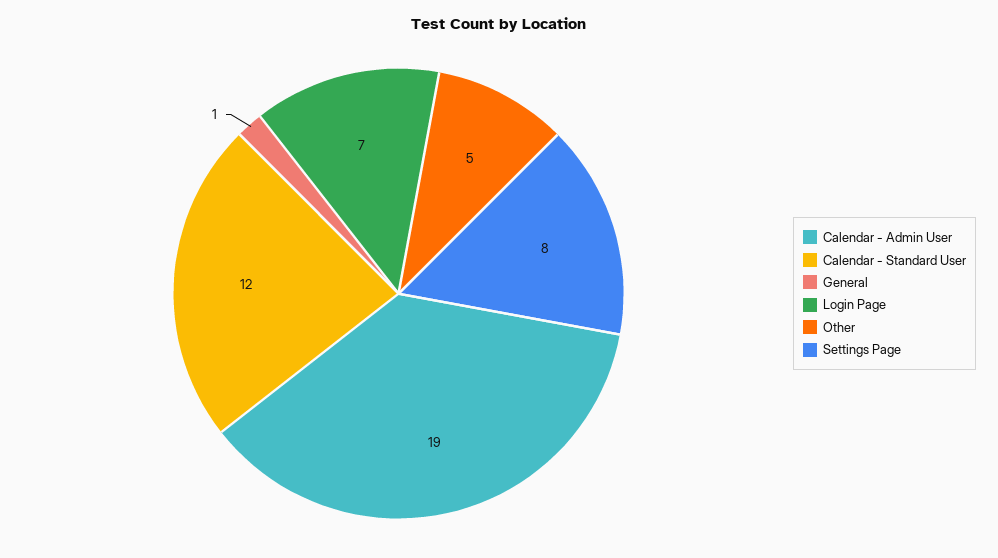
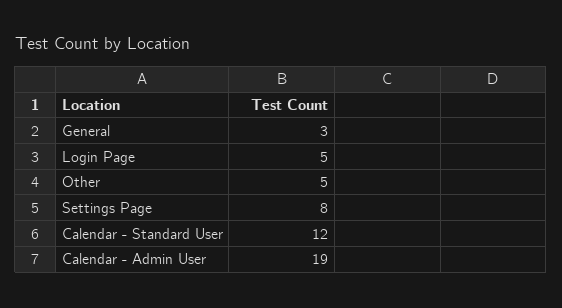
General: 1 -> 3
Login Page: 7 -> 5

